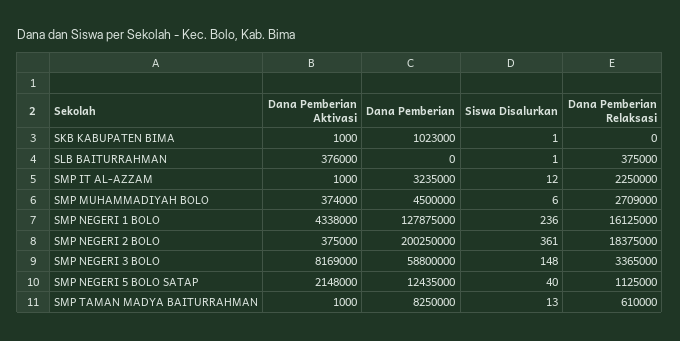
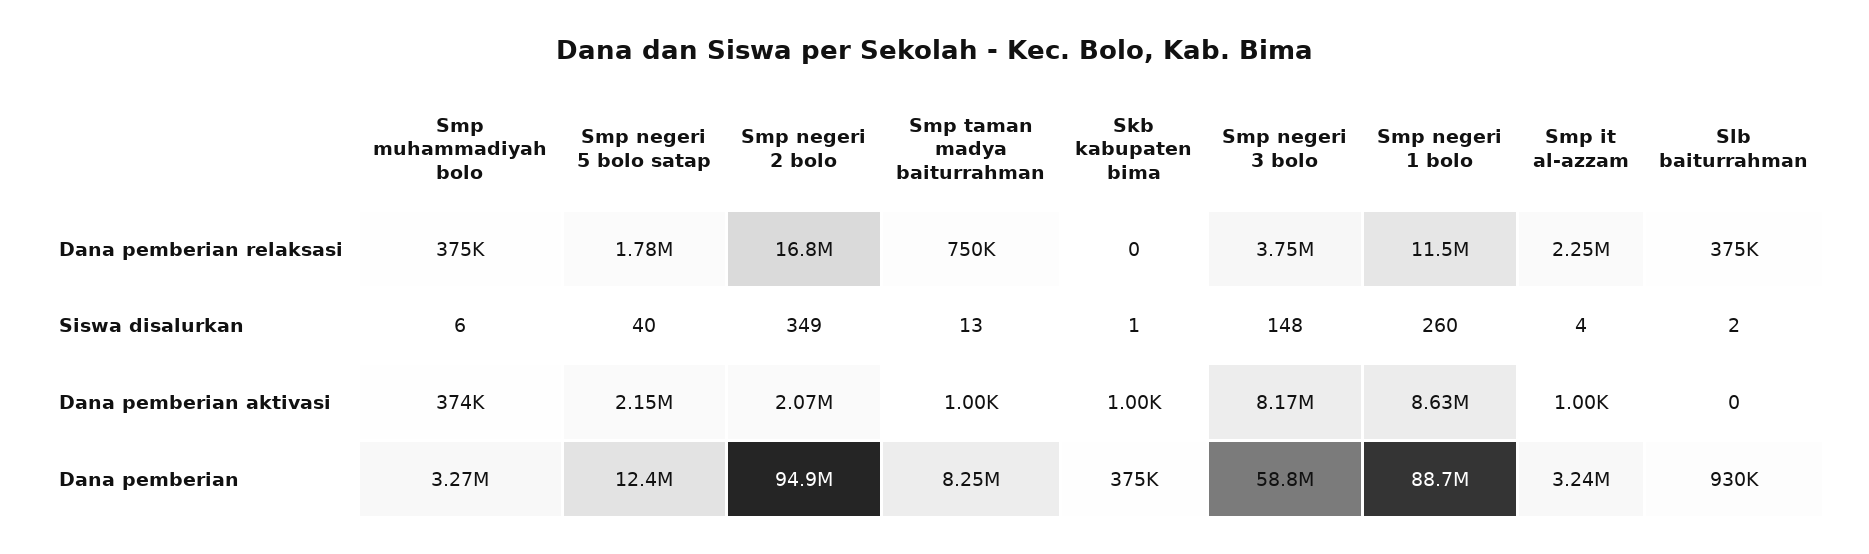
Dana Pemberian, SKB KABUPATEN BIMA: 1023000 -> 375000
Dana Pemberian Aktivasi, SLB BAITURRAHMAN: 376000 -> 0
Dana Pemberian, SLB BAITURRAHMAN: 0 -> 930000
Siswa Disalurkan, SLB BAITURRAHMAN: 1 -> 2
Siswa Disalurkan, SMP IT AL-AZZAM: 12 -> 4
Dana Pemberian, SMP MUHAMMADIYAH BOLO: 4500000 -> 3270000
Dana Pemberian Relaksasi, SMP MUHAMMADIYAH BOLO: 2709000 -> 375000
Dana Pemberian Aktivasi, SMP NEGERI 1 BOLO: 4338000 -> 8630000
Dana Pemberian, SMP NEGERI 1 BOLO: 127875000 -> 88700000
Siswa Disalurkan, SMP NEGERI 1 BOLO: 236 -> 260
Dana Pemberian Relaksasi, SMP NEGERI 1 BOLO: 16125000 -> 11500000
Dana Pemberian Aktivasi, SMP NEGERI 2 BOLO: 375000 -> 2070000
Dana Pemberian, SMP NEGERI 2 BOLO: 200250000 -> 94900000
Siswa Disalurkan, SMP NEGERI 2 BOLO: 361 -> 349
Dana Pemberian Relaksasi, SMP NEGERI 2 BOLO: 18375000 -> 16800000
Dana Pemberian Relaksasi, SMP NEGERI 3 BOLO: 3365000 -> 3750000
Dana Pemberian Relaksasi, SMP NEGERI 5 BOLO SATAP: 1125000 -> 1780000
Dana Pemberian Relaksasi, SMP TAMAN MADYA BAITURRAHMAN: 610000 -> 750000

